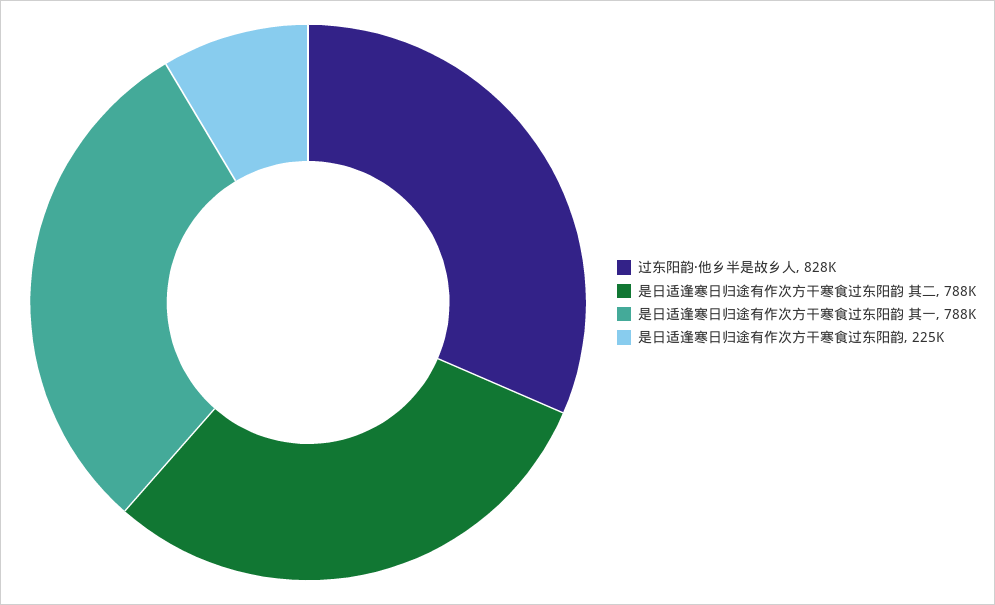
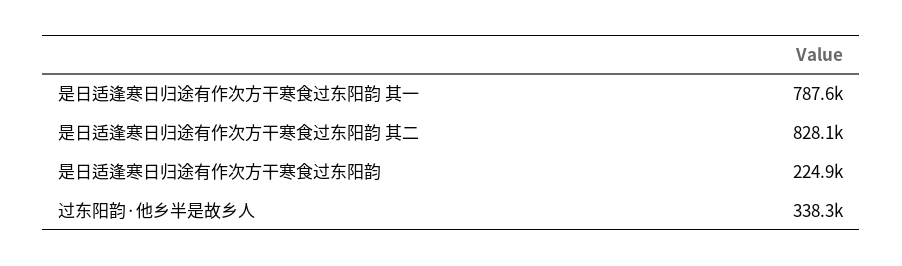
过东阳韵·他乡半是故乡人: 828000 -> 338300
是日适逢寒日归途有作次方干寒食过东阳韵 其二: 788000 -> 828100

